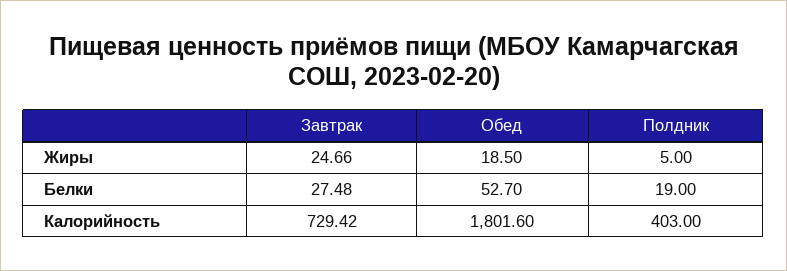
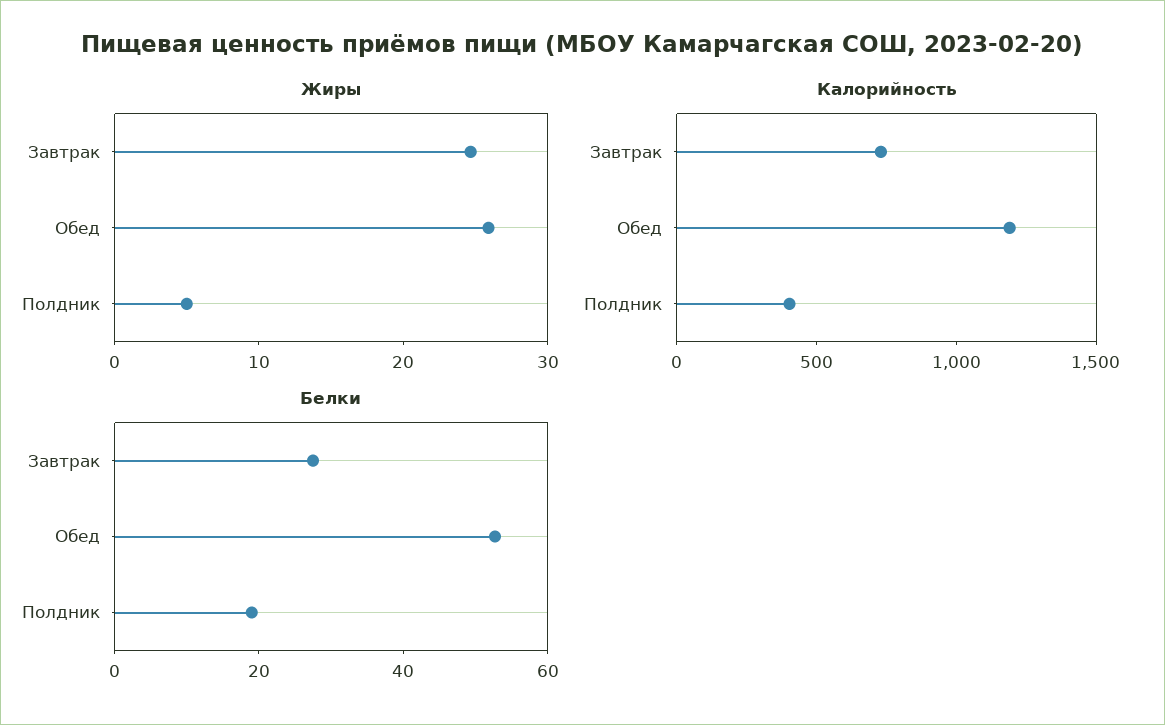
Жиры, Обед: 18.5 -> 26
Калорийность, Обед: 1801.6 -> 1200

